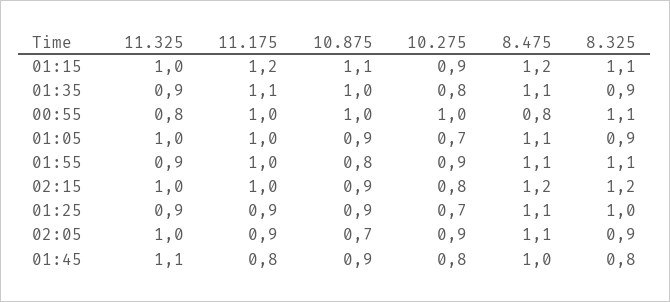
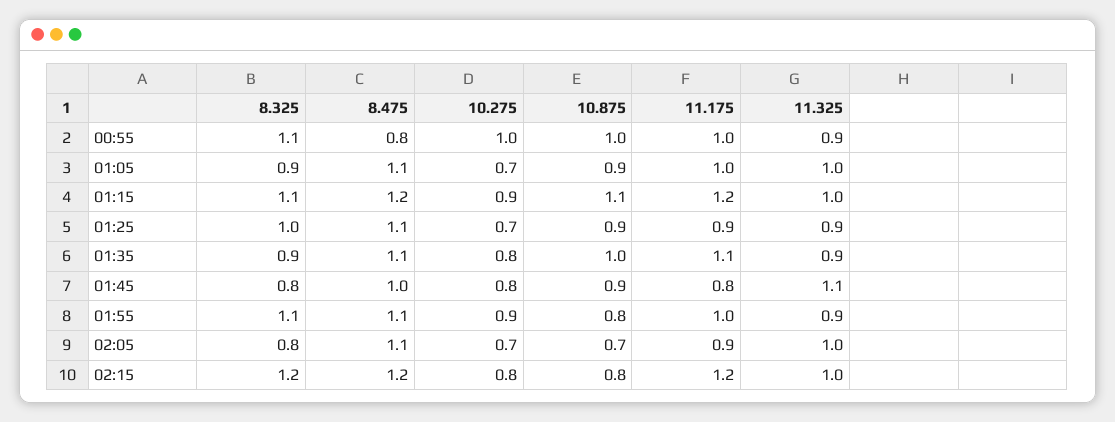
11.325, 00:55: 0.8 -> 0.9
11.175, 02:15: 1 -> 1.2
10.875, 02:15: 0.9 -> 0.8
10.275, 02:05: 0.9 -> 0.7
8.325, 02:05: 0.9 -> 0.8

